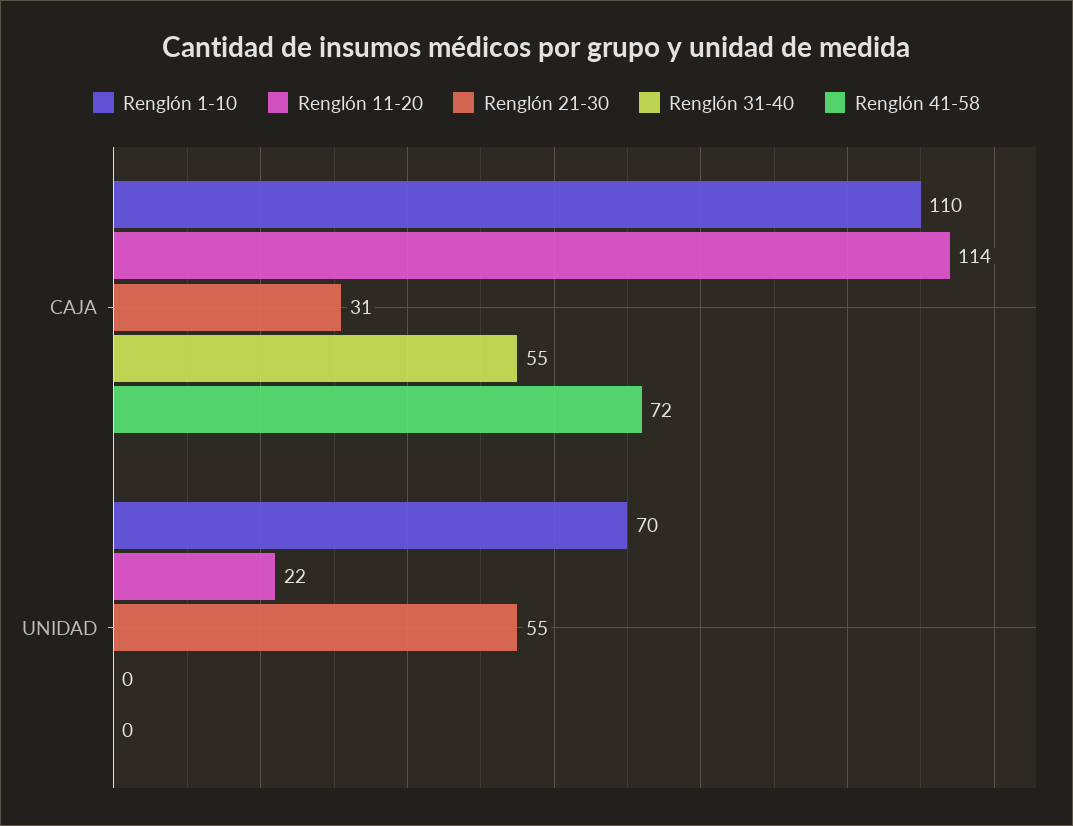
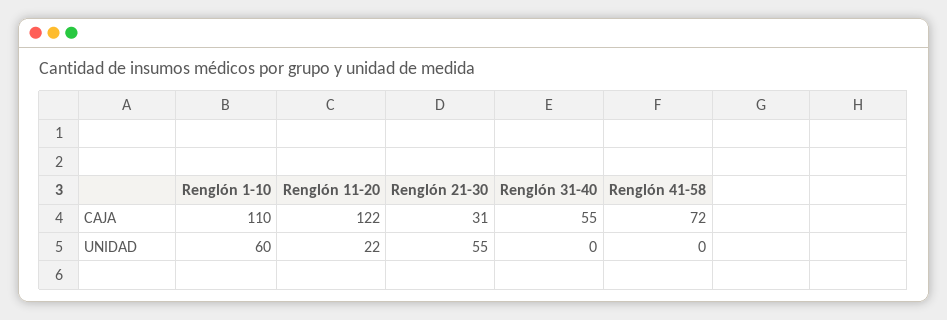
Renglón 11-20, CAJA: 114 -> 122
Renglón 1-10, UNIDAD: 70 -> 60

